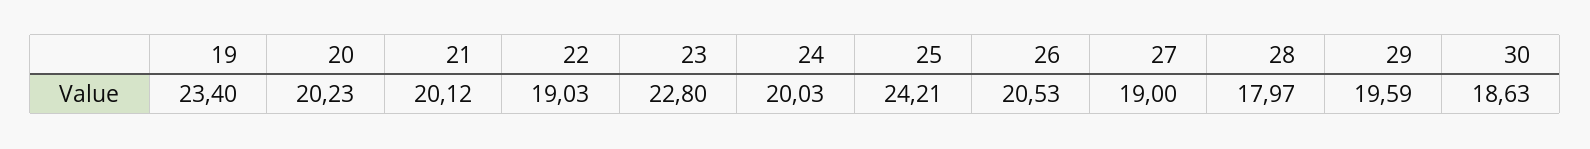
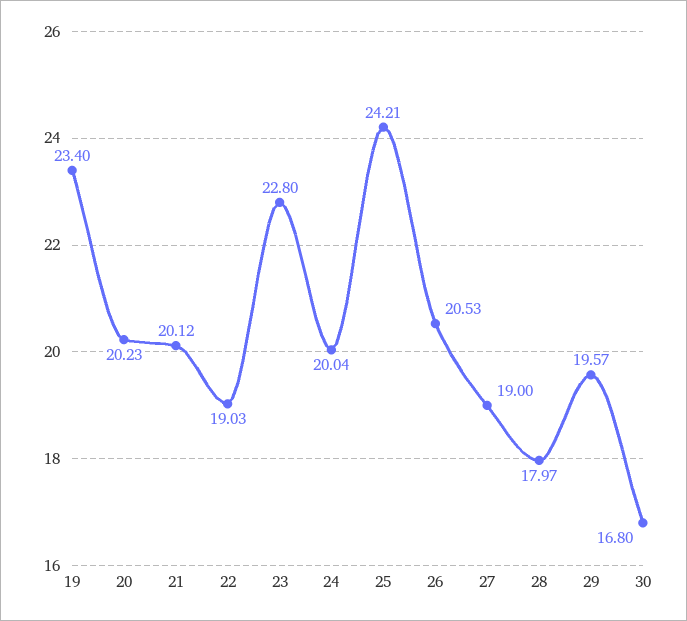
24: 20.03 -> 20.04
29: 19.59 -> 19.57
30: 18.63 -> 16.8

